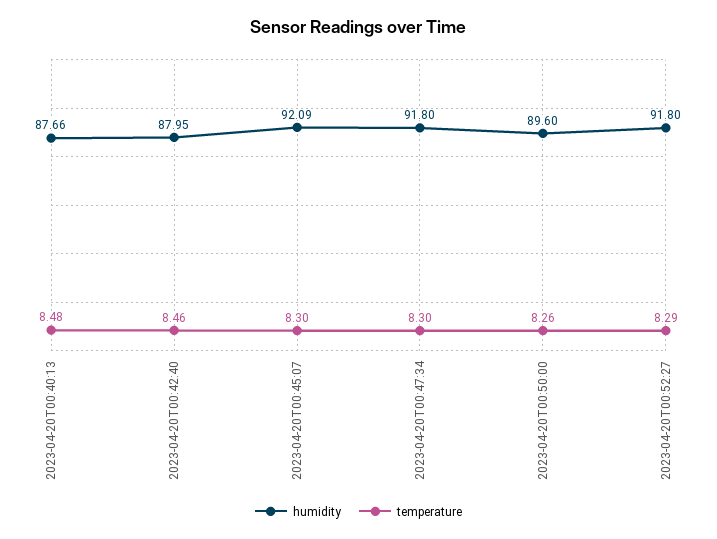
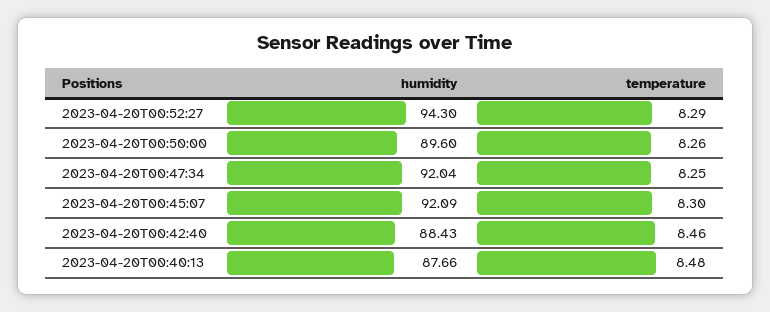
humidity, 2023-04-20T00:42:40: 87.95 -> 88.43
humidity, 2023-04-20T00:47:34: 91.8 -> 92.04
temperature, 2023-04-20T00:47:34: 8.3 -> 8.25
humidity, 2023-04-20T00:52:27: 91.8 -> 94.3

